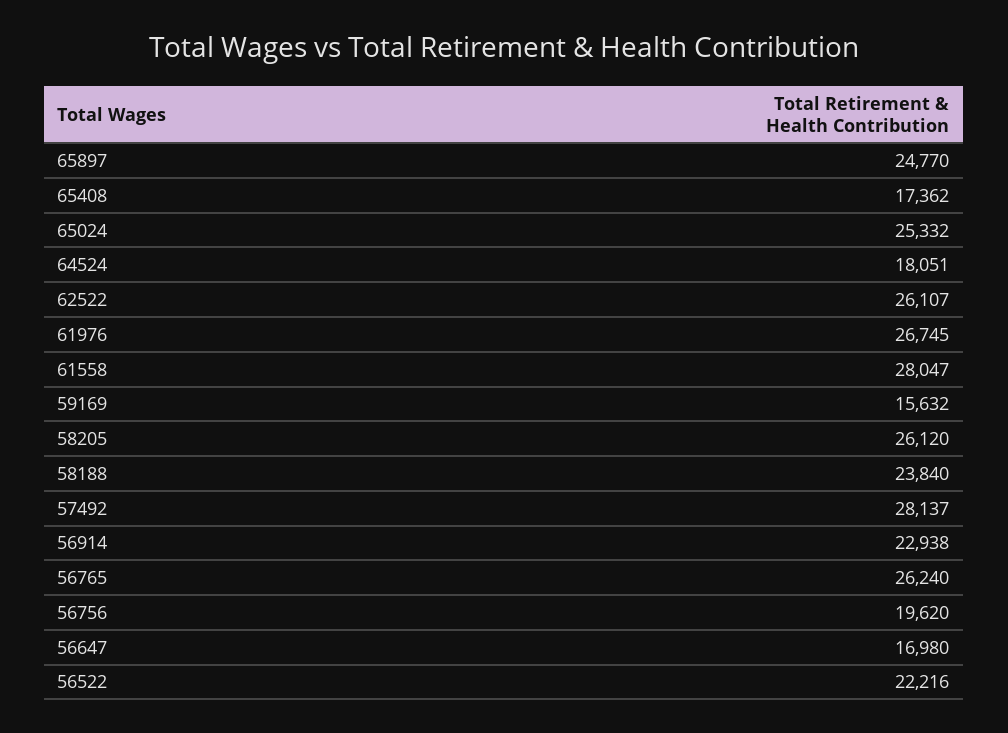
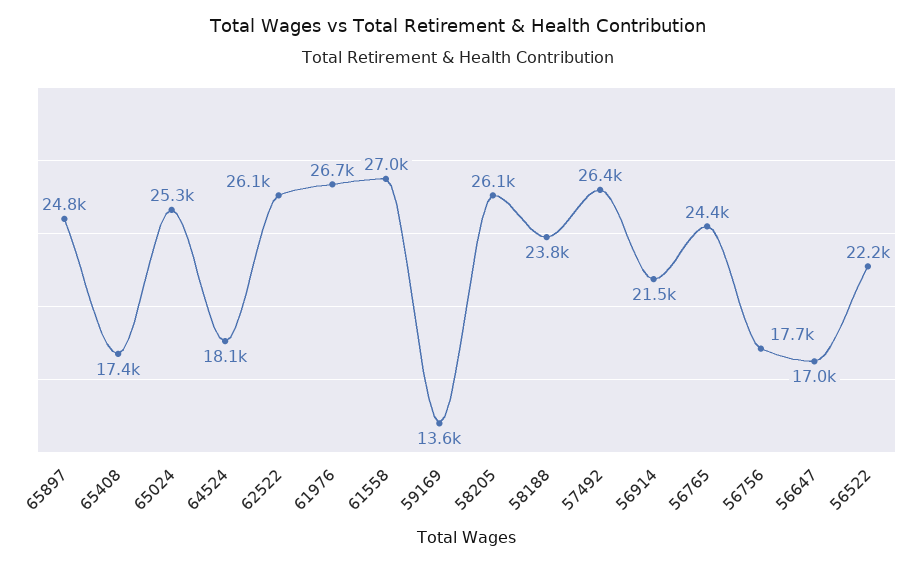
61558: 28047 -> 27000
59169: 15632 -> 13600
57492: 28137 -> 26400
56914: 22938 -> 21500
56765: 26240 -> 24400
56756: 19620 -> 17700

